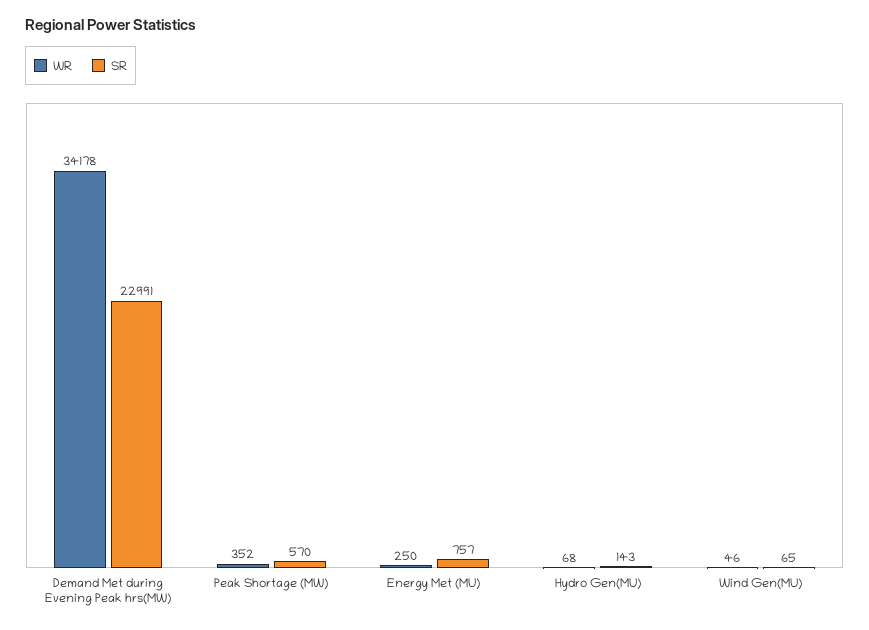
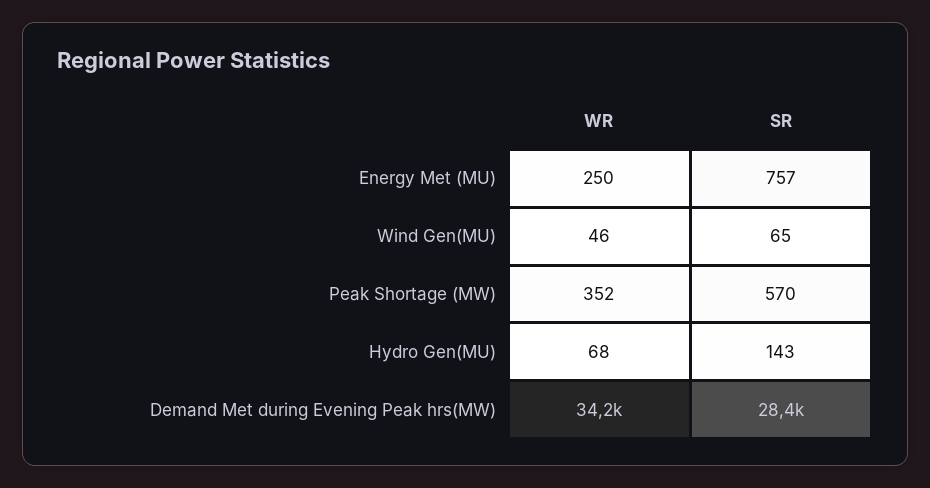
SR, Demand Met during Evening Peak hrs(MW): 22991 -> 28400

